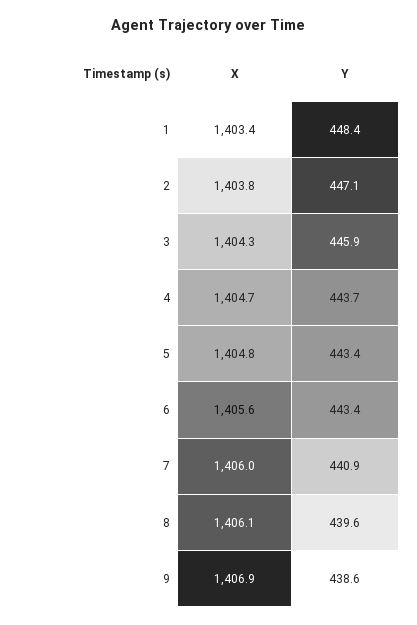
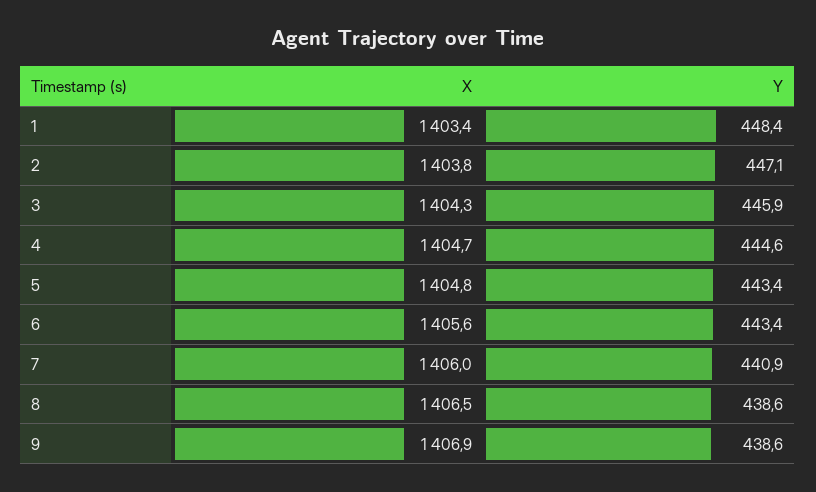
Y, 4: 443.7 -> 444.6
X, 8: 1406.1 -> 1406.5
Y, 8: 439.6 -> 438.6

